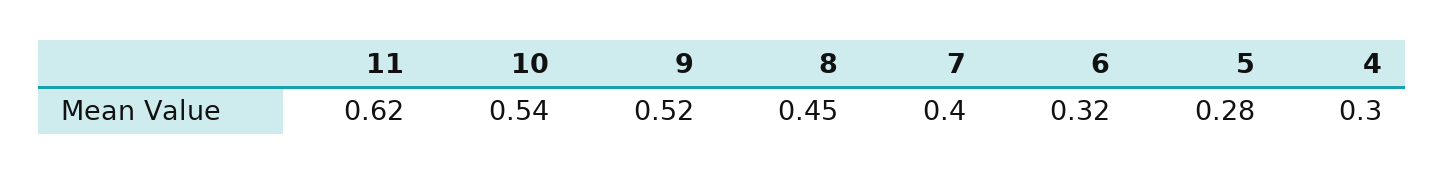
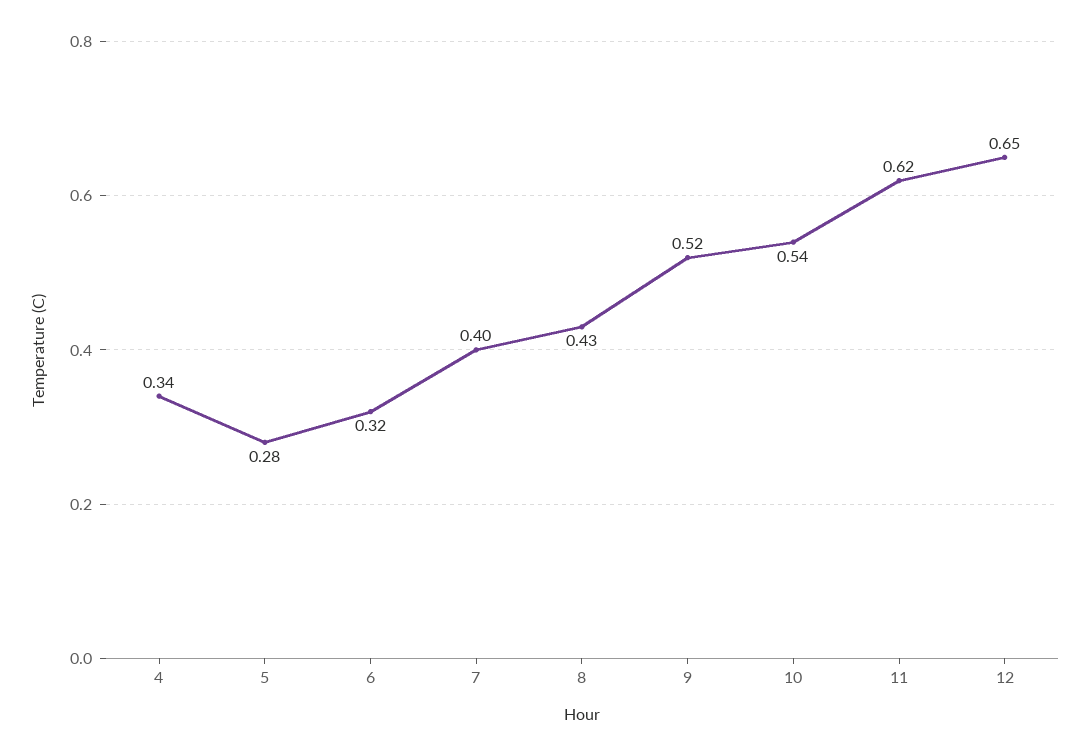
8: 0.45 -> 0.43
4: 0.3 -> 0.34
12: none -> 0.65

